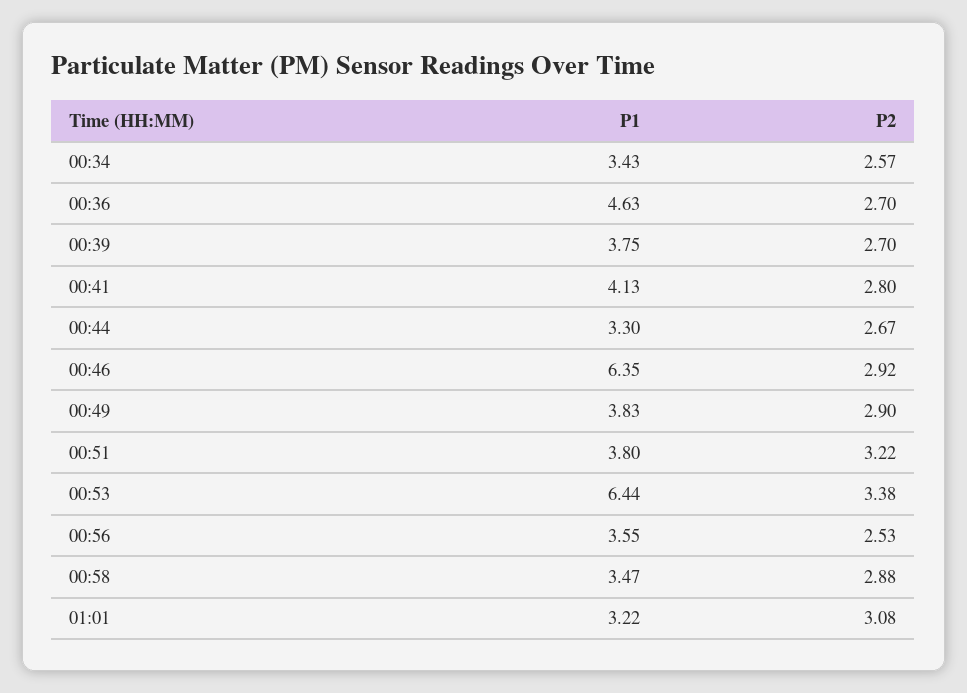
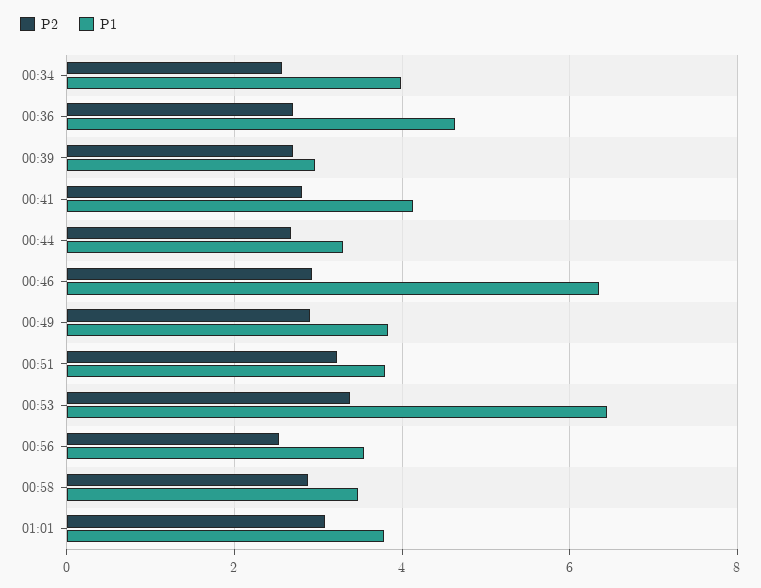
P1, 00:34: 3.43 -> 4
P1, 00:39: 3.75 -> 3
P1, 01:01: 3.22 -> 3.8

